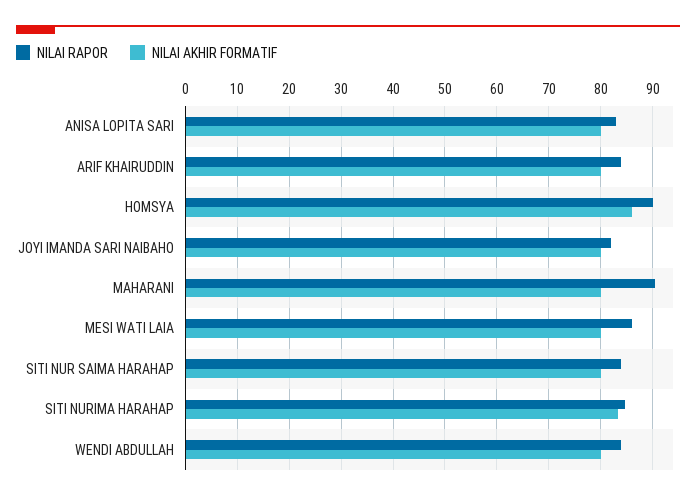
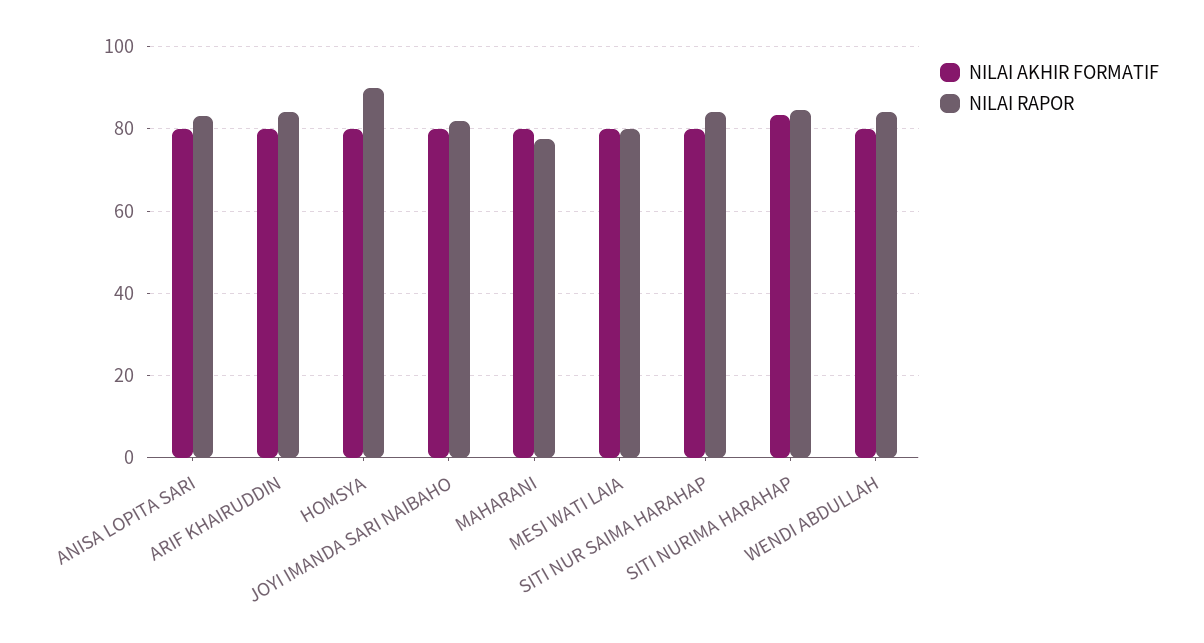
NILAI AKHIR FORMATIF, HOMSYA: 86 -> 80
NILAI RAPOR, MAHARANI: 90 -> 78
NILAI RAPOR, MESI WATI LAIA: 86 -> 80

